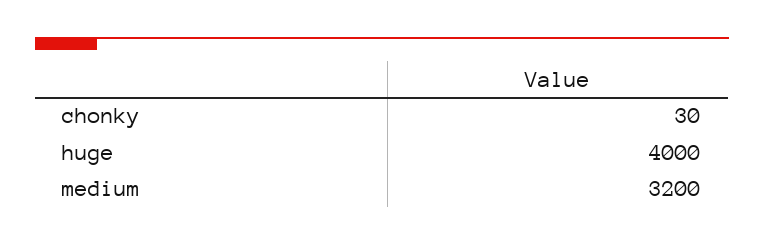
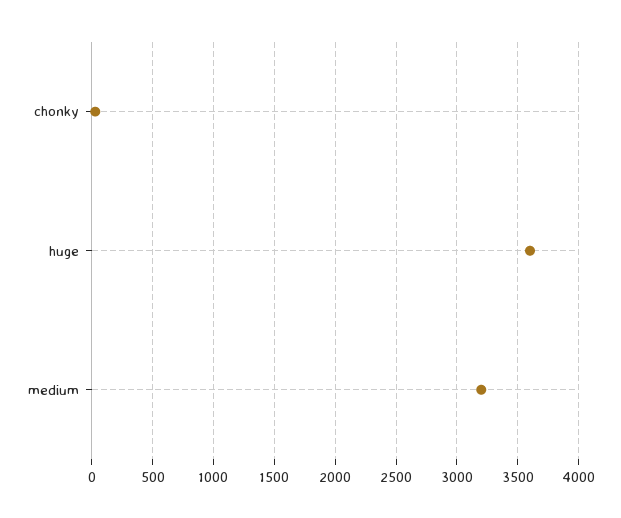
huge: 4000 -> 3600

